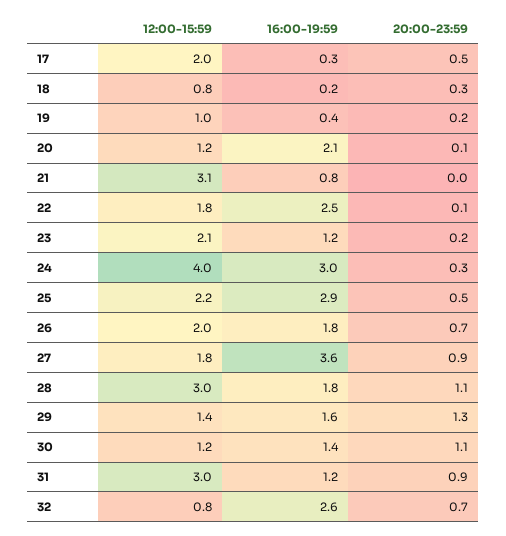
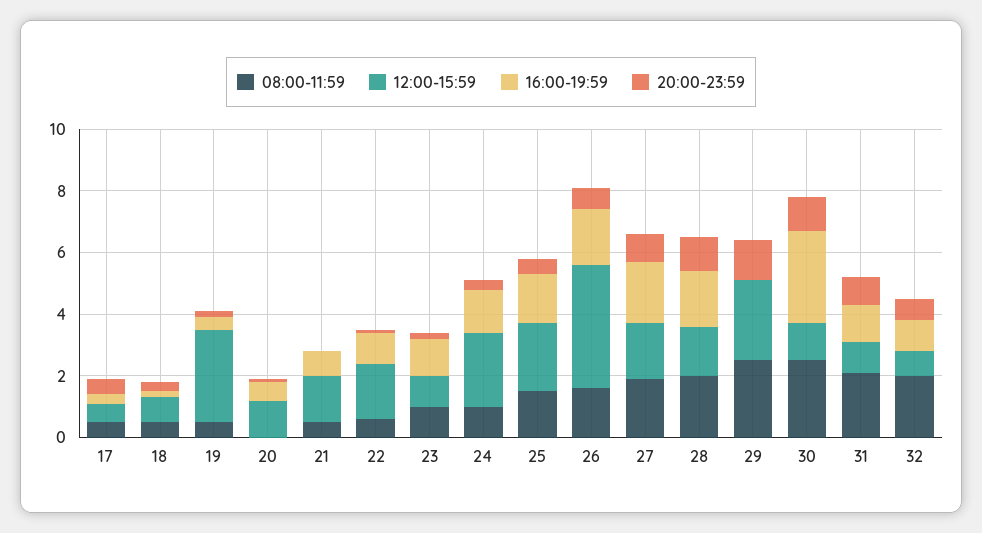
12:00-15:59, 17: 2 -> 0.5
12:00-15:59, 19: 1 -> 3
16:00-19:59, 20: 2.1 -> 0.5
12:00-15:59, 21: 3.1 -> 1.5
16:00-19:59, 22: 2.5 -> 1
12:00-15:59, 23: 2.1 -> 1
12:00-15:59, 24: 4 -> 2.5
16:00-19:59, 24: 3 -> 1.5
16:00-19:59, 25: 2.9 -> 1.5
12:00-15:59, 26: 2 -> 4
16:00-19:59, 27: 3.6 -> 2
12:00-15:59, 28: 3 -> 1.5
12:00-15:59, 29: 1.4 -> 2.5
16:00-19:59, 29: 1.6 -> 0
16:00-19:59, 30: 1.4 -> 3
12:00-15:59, 31: 3 -> 1
16:00-19:59, 32: 2.6 -> 1
08:00-11:59, 17: none -> 0.5
08:00-11:59, 18: none -> 0.5
08:00-11:59, 19: none -> 0.5
08:00-11:59, 20: none -> 0
08:00-11:59, 21: none -> 0.5
08:00-11:59, 22: none -> 0.5
08:00-11:59, 23: none -> 1
08:00-11:59, 24: none -> 1
08:00-11:59, 25: none -> 1.5
08:00-11:59, 26: none -> 1.5
08:00-11:59, 27: none -> 2
08:00-11:59, 28: none -> 2
08:00-11:59, 29: none -> 2.5
08:00-11:59, 30: none -> 2.5
08:00-11:59, 31: none -> 2
08:00-11:59, 32: none -> 2

